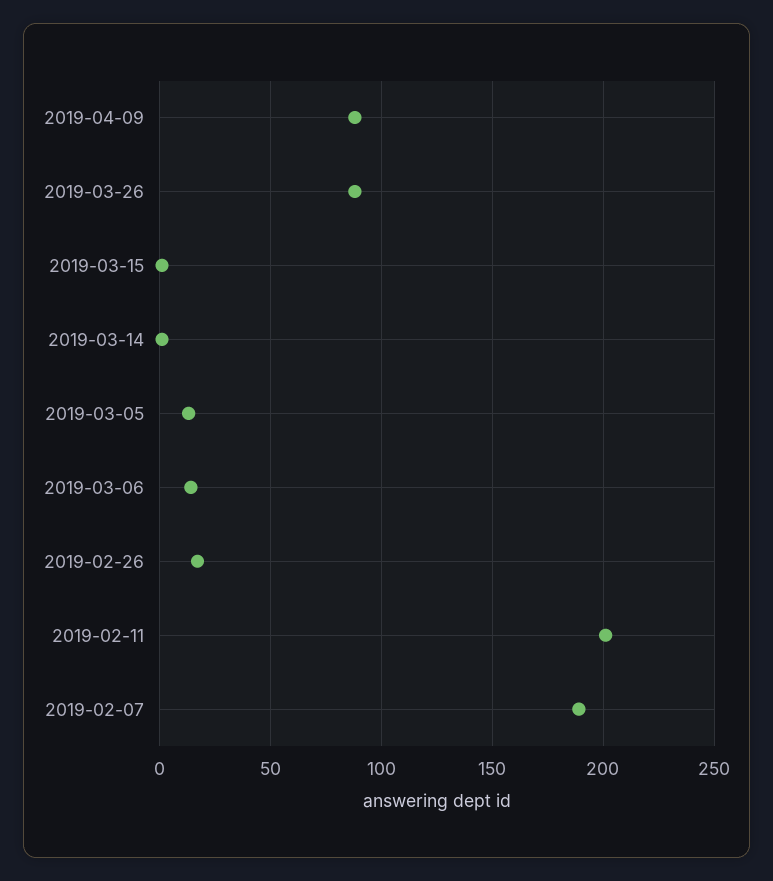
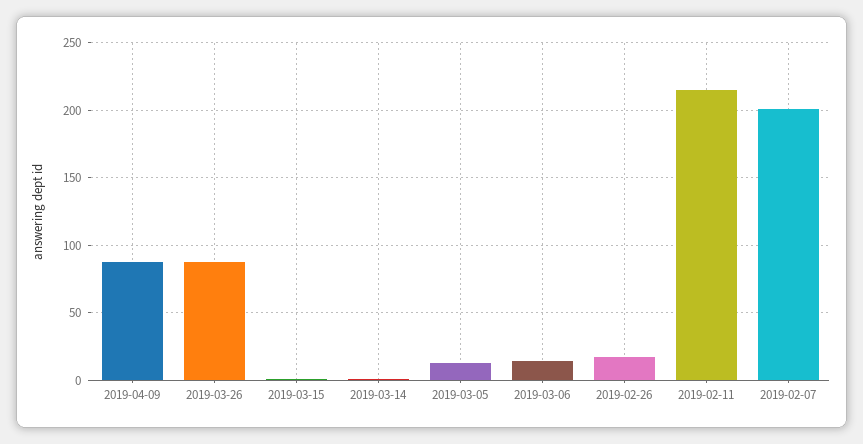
2019-02-11: 200 -> 215
2019-02-07: 190 -> 200

